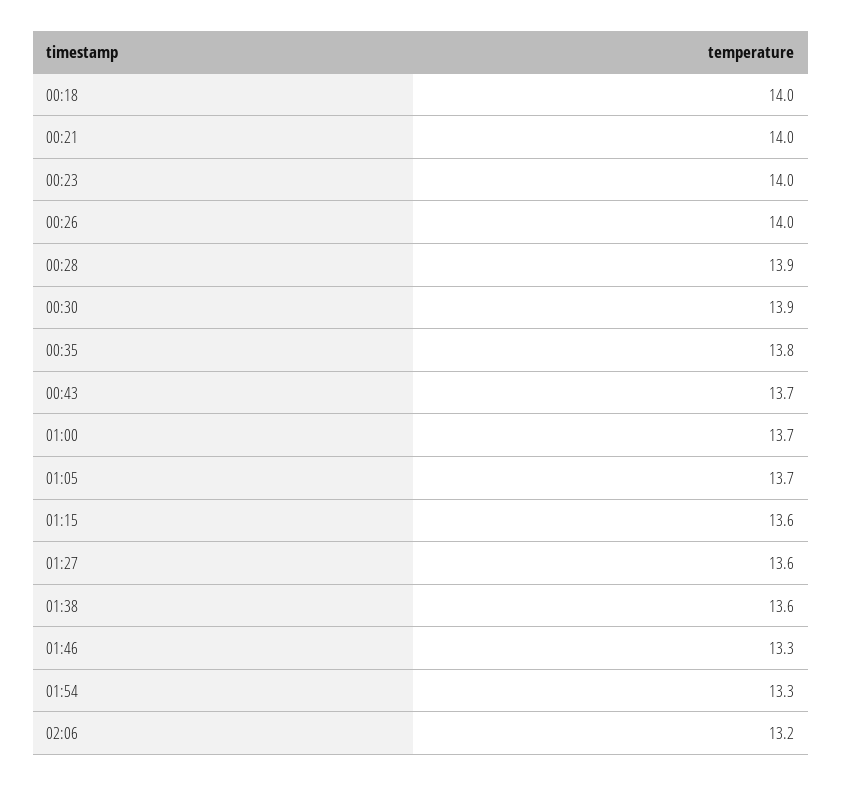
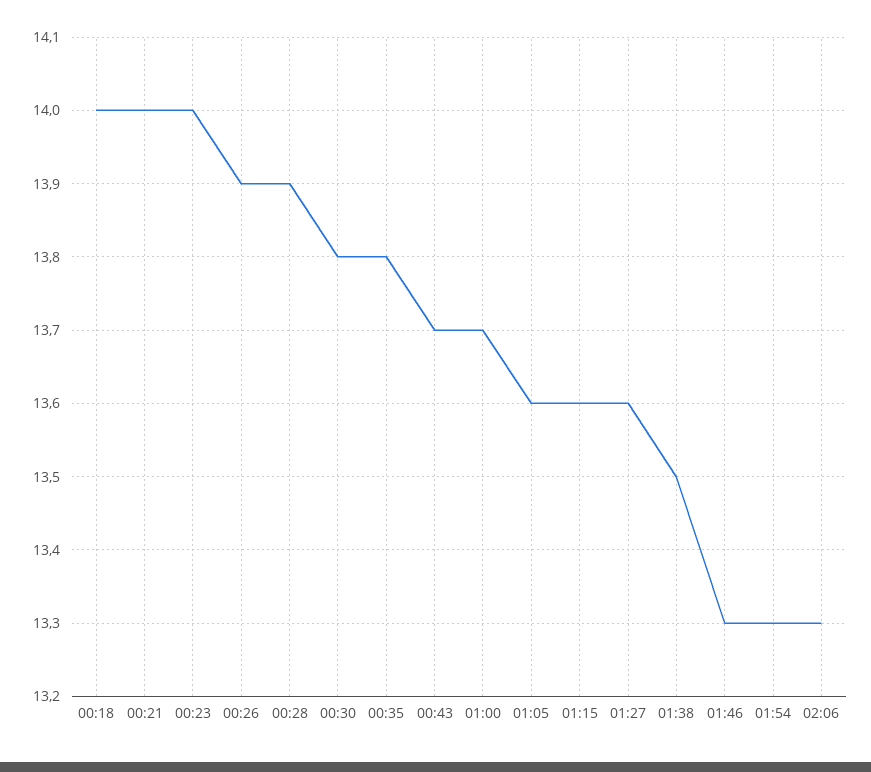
00:26: 14 -> 13.9
00:30: 13.9 -> 13.8
01:05: 13.7 -> 13.6
01:38: 13.6 -> 13.5
02:06: 13.2 -> 13.3

